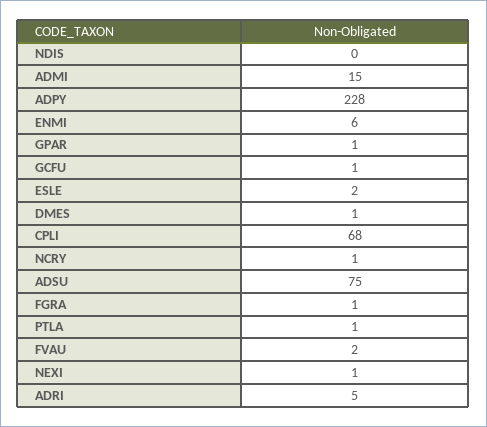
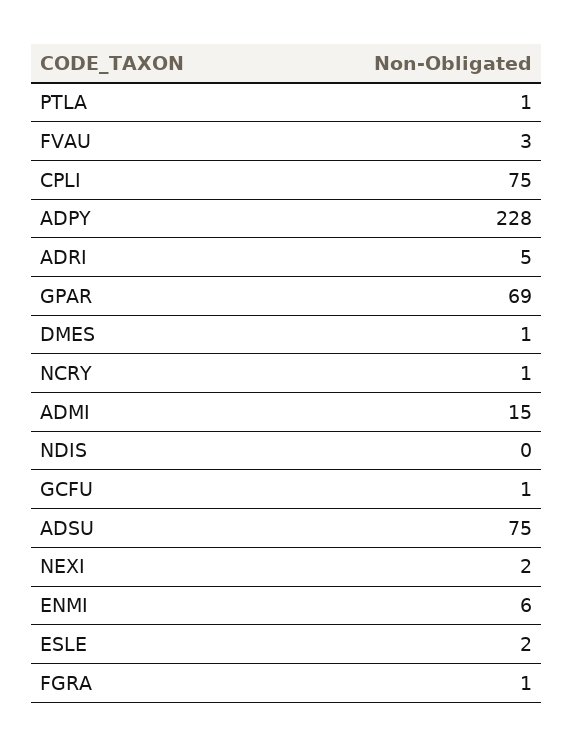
GPAR: 1 -> 69
CPLI: 68 -> 75
FVAU: 2 -> 3
NEXI: 1 -> 2

